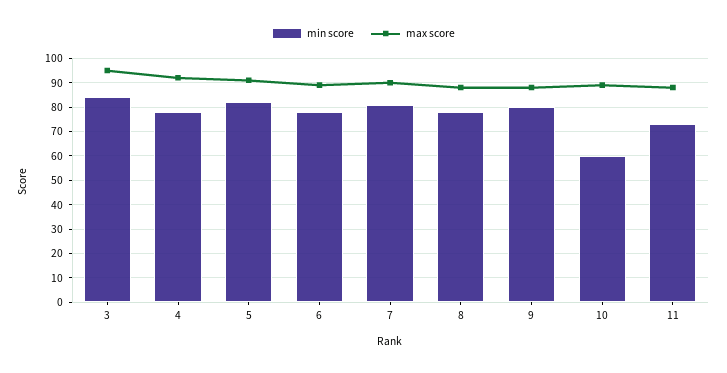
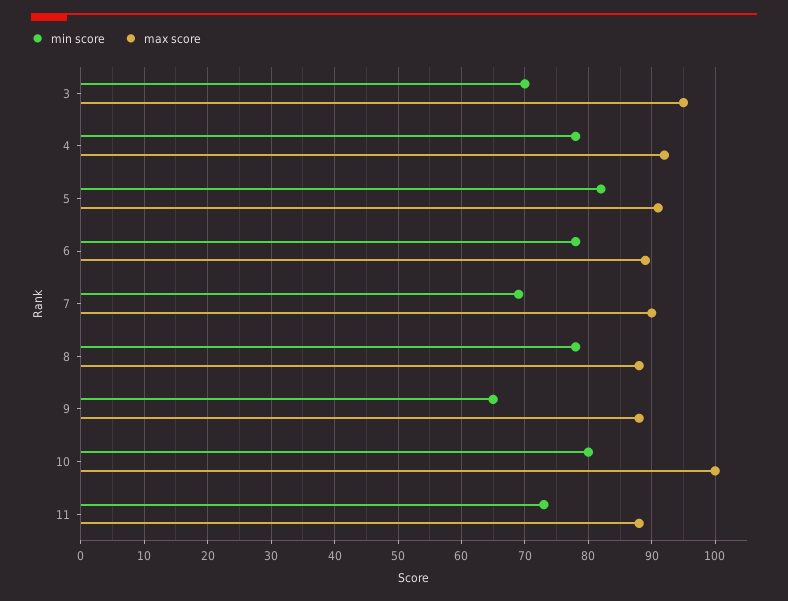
min score, 3: 85 -> 70
min score, 7: 80 -> 69
min score, 9: 80 -> 65
min score, 10: 60 -> 80
max score, 10: 90 -> 100

